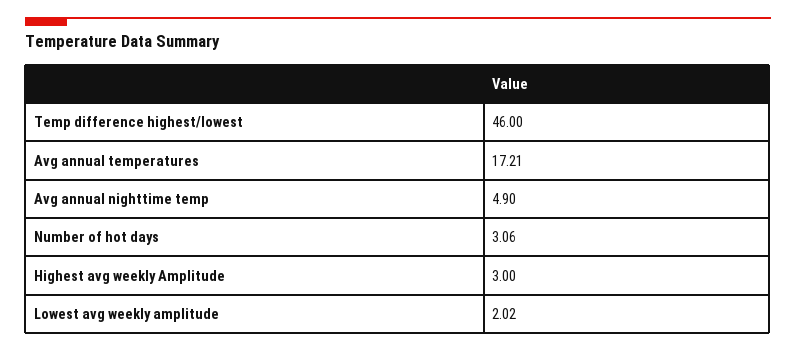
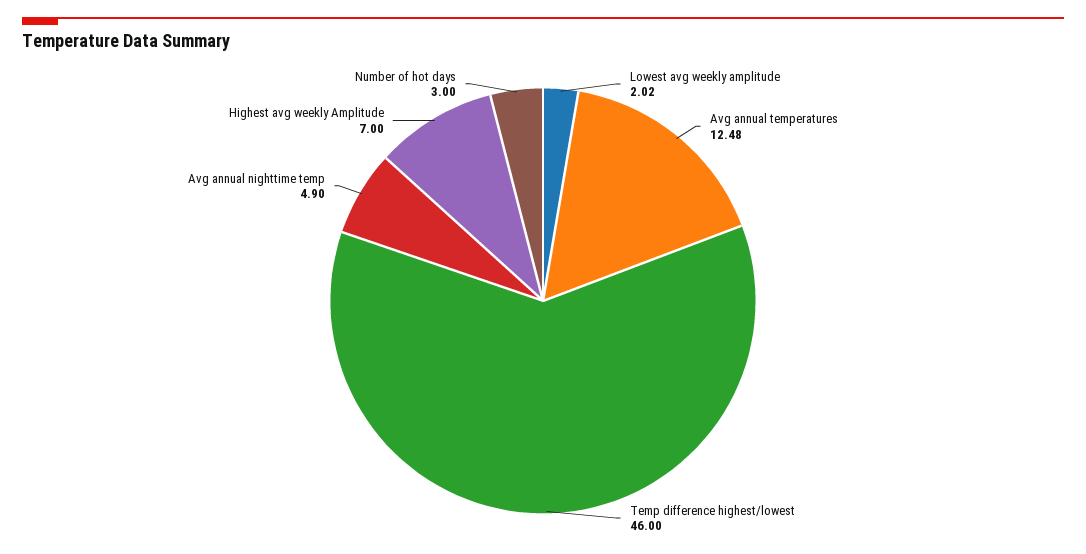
Avg annual temperatures: 17.21 -> 12.48
Number of hot days: 3.06 -> 3
Highest avg weekly Amplitude: 3 -> 7

